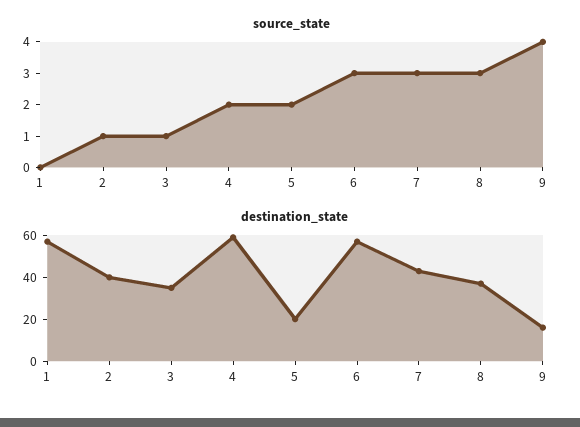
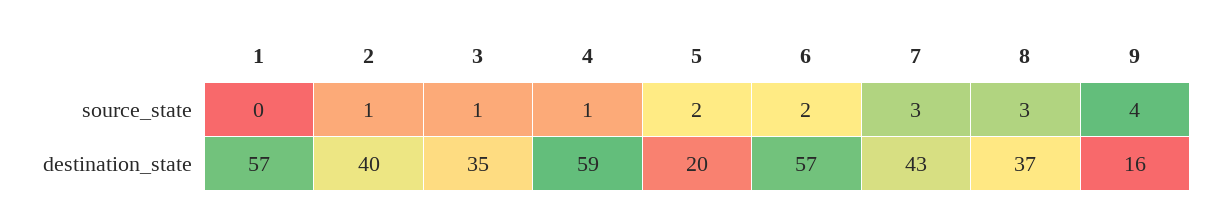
source_state, 4: 2 -> 1
source_state, 6: 3 -> 2

